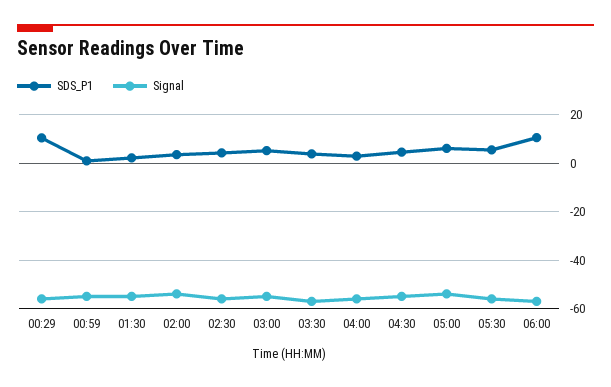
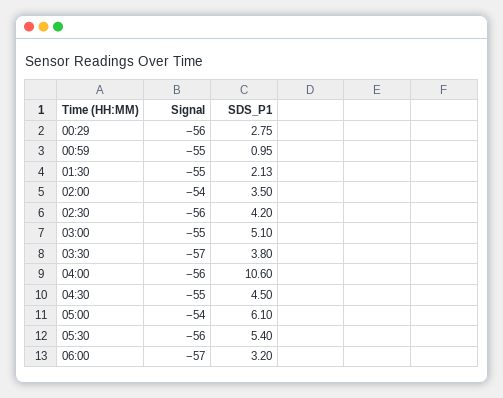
SDS_P1, 00:29: 10 -> 2.75
SDS_P1, 04:00: 2.5 -> 10.6
SDS_P1, 06:00: 10 -> 3.2

